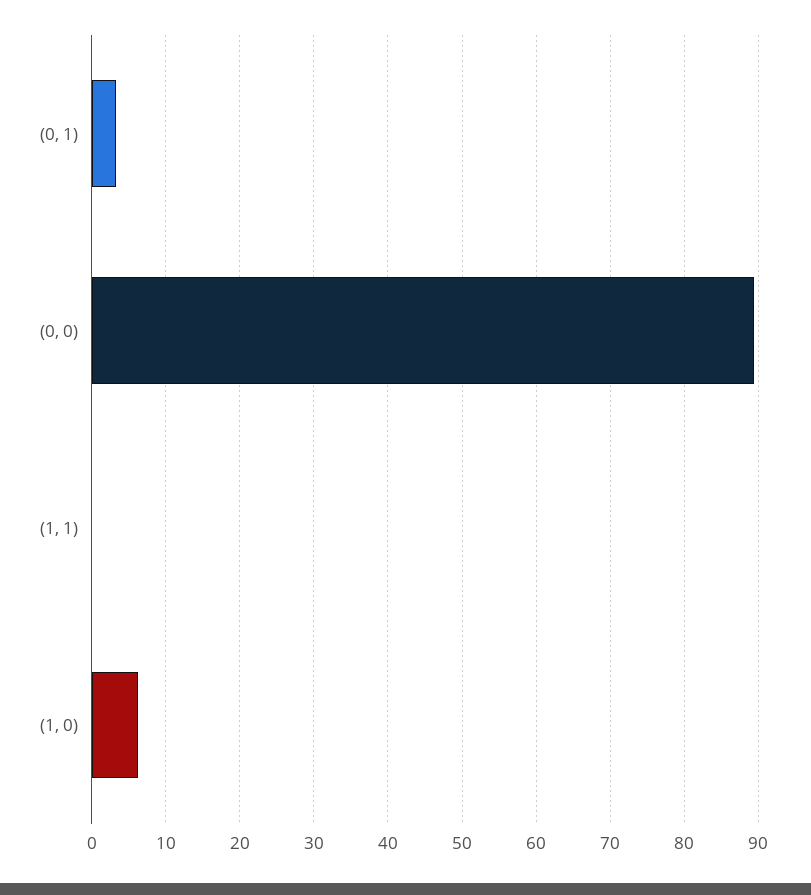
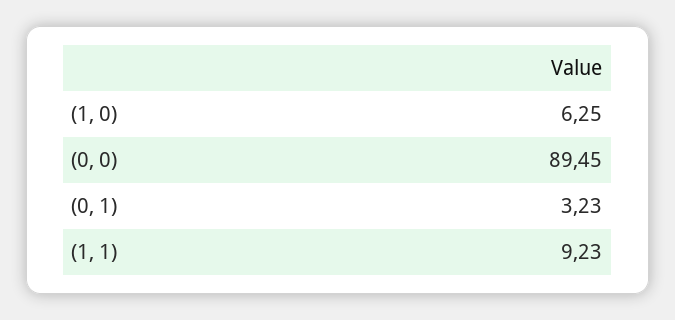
(1, 1): 0 -> 9.23

